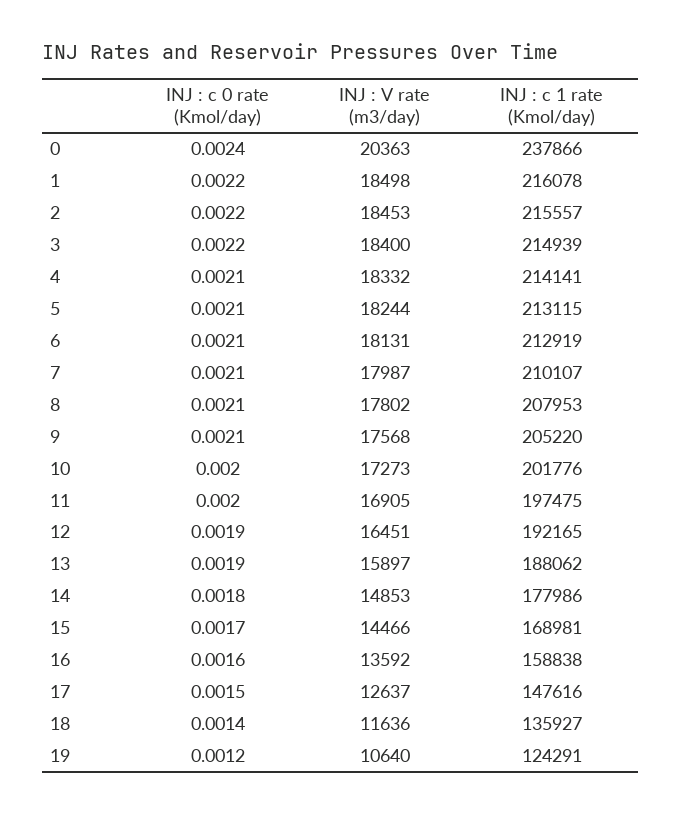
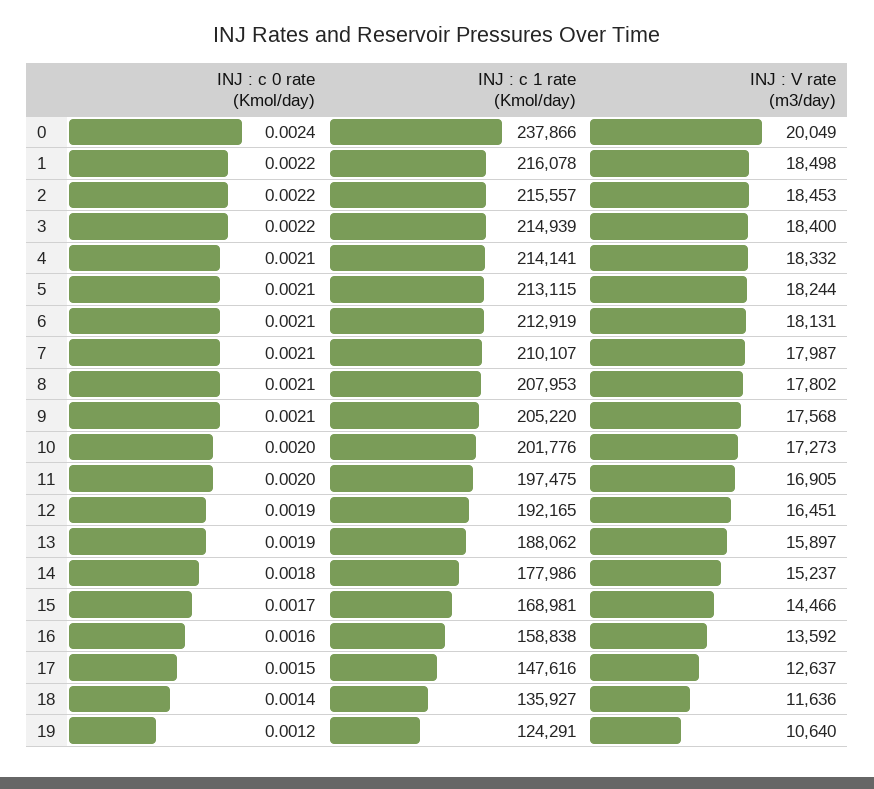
INJ : V rate (m3/day), 0: 20363 -> 20049
INJ : V rate (m3/day), 14: 14853 -> 15237

